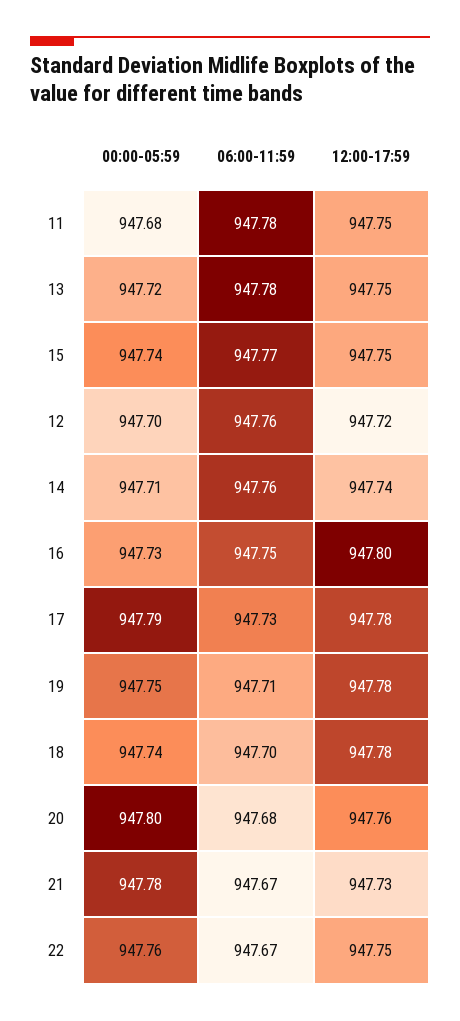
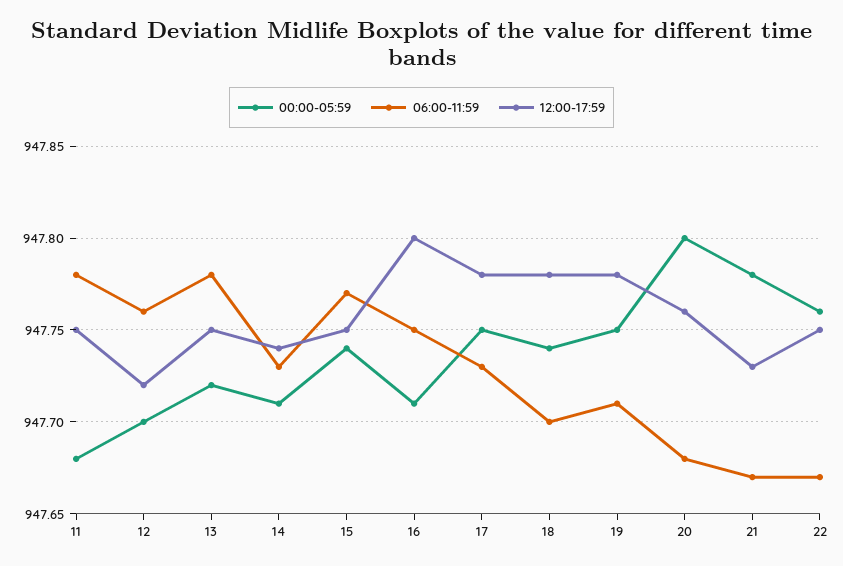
06:00-11:59, 14: 947.76 -> 947.73
00:00-05:59, 16: 947.73 -> 947.71
00:00-05:59, 17: 947.79 -> 947.75

